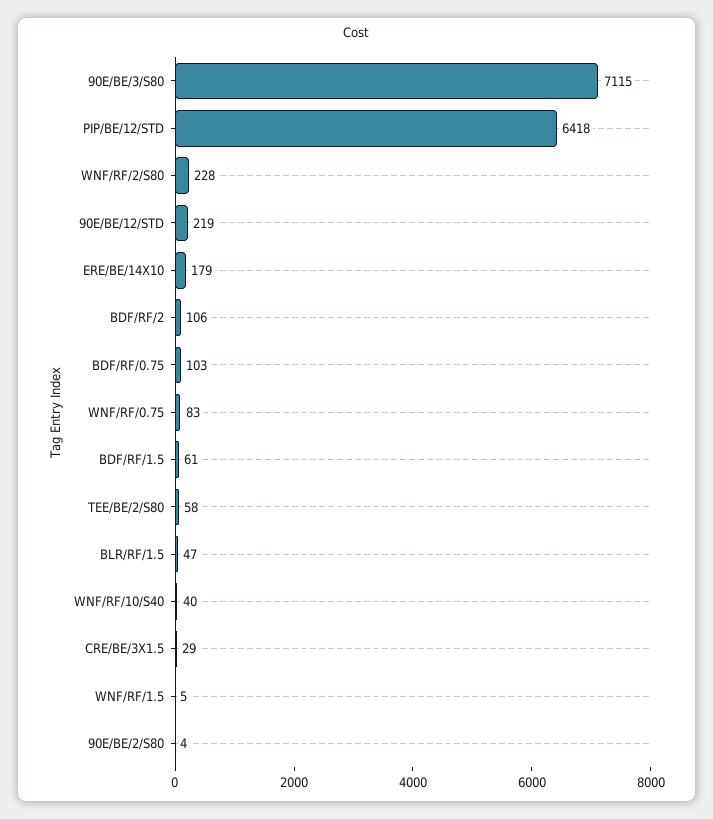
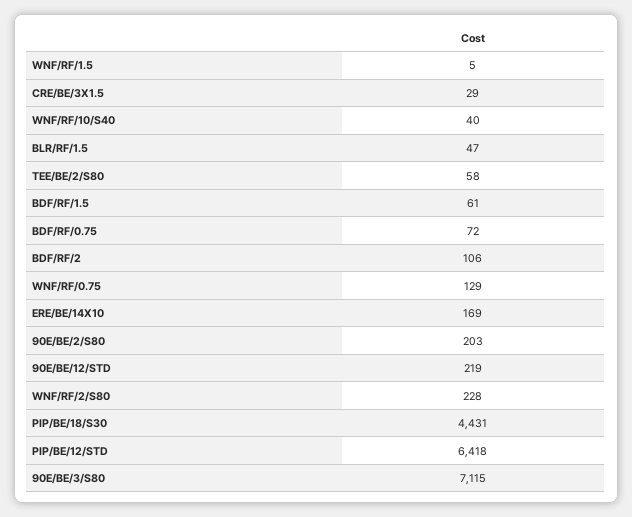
ERE/BE/14X10: 179 -> 169
BDF/RF/0.75: 103 -> 72
WNF/RF/0.75: 83 -> 129
90E/BE/2/S80: 4 -> 203
PIP/BE/18/S30: none -> 4431

